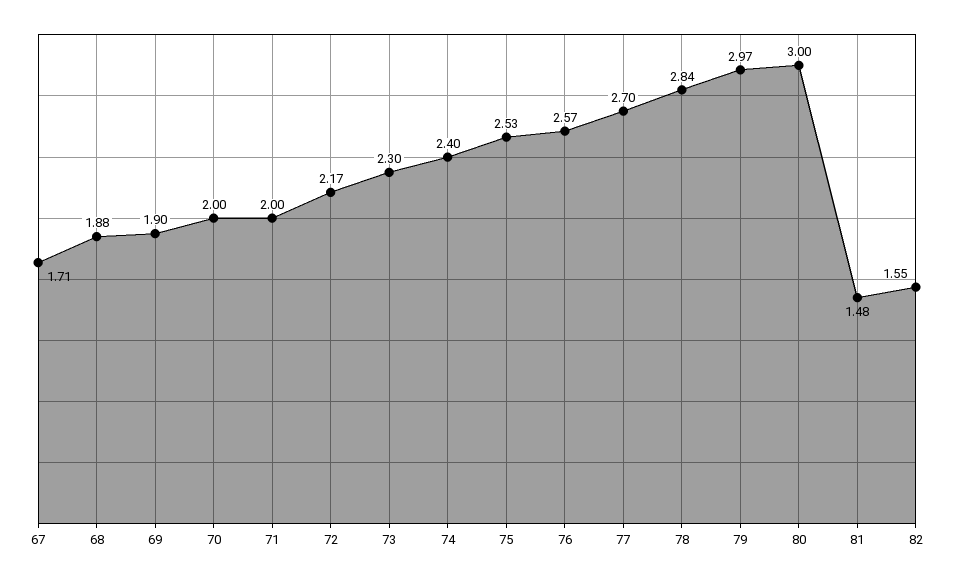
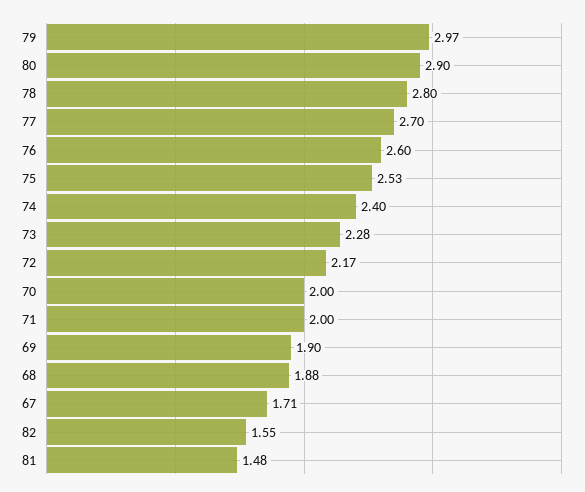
73: 2.3 -> 2.28
76: 2.57 -> 2.6
78: 2.84 -> 2.8
80: 3 -> 2.9

